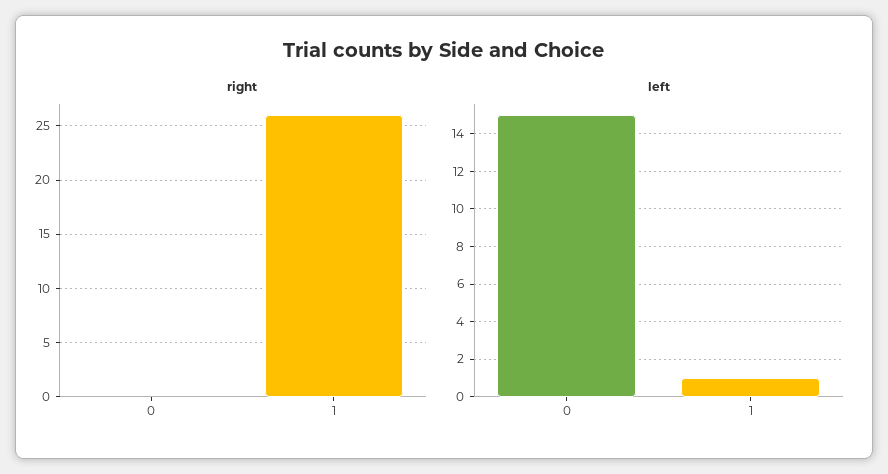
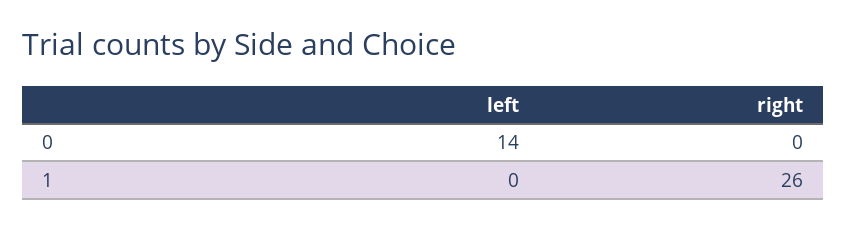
left, 0: 15 -> 14
left, 1: 1 -> 0

